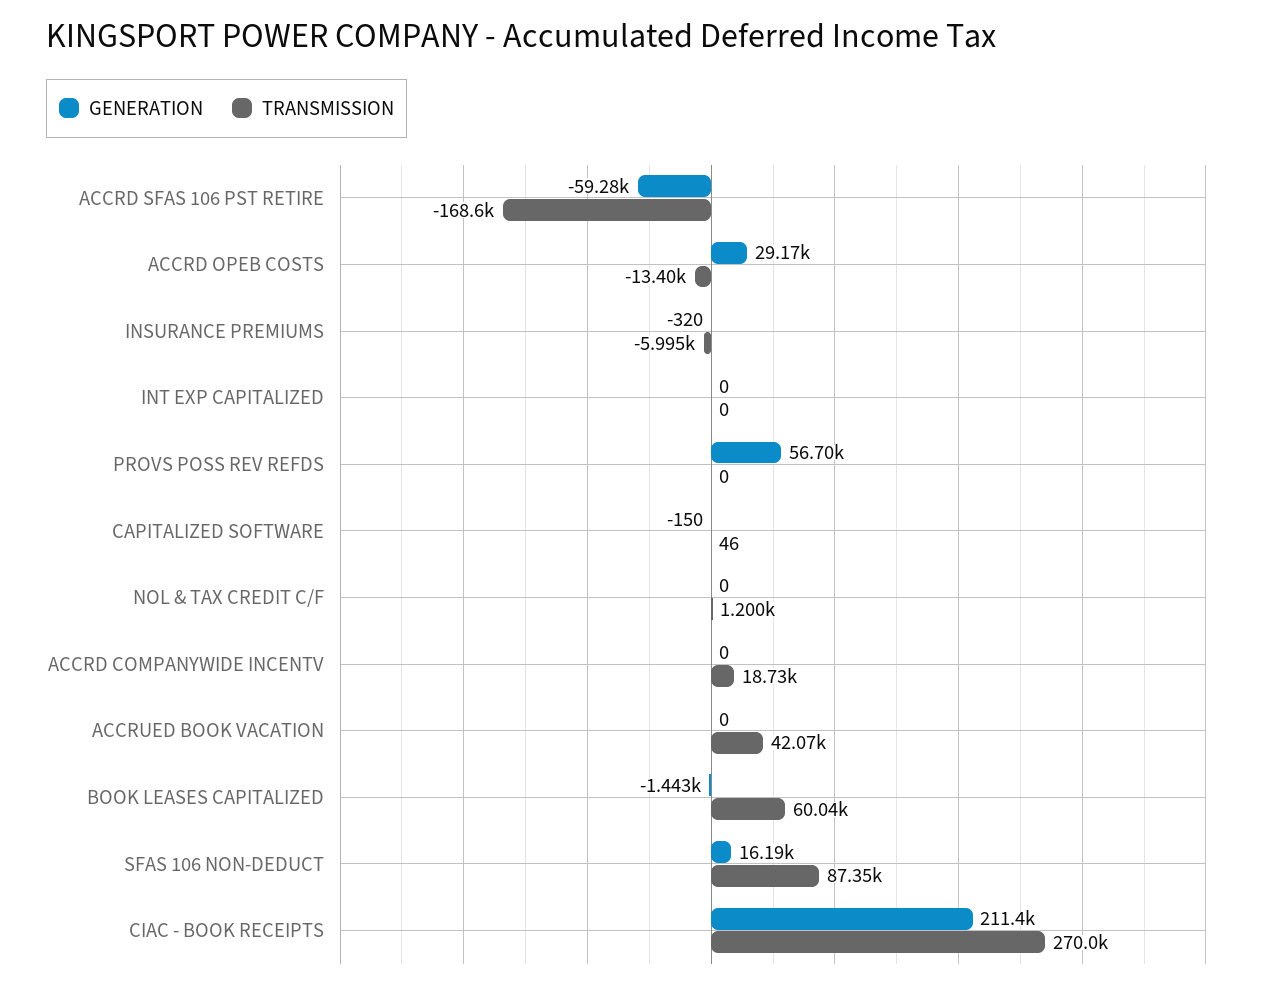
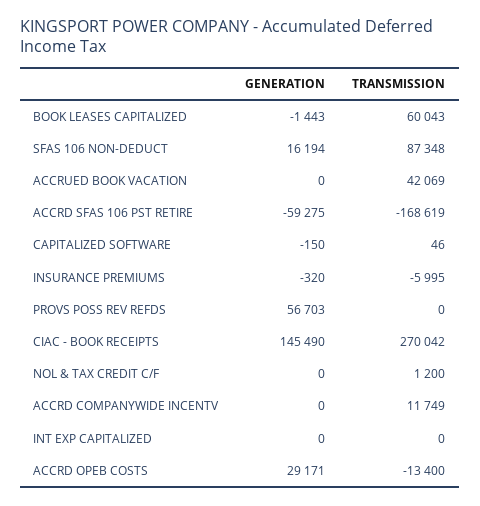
TRANSMISSION, ACCRD COMPANYWIDE INCENTV: 18730 -> 11749
GENERATION, CIAC - BOOK RECEIPTS: 211400 -> 145490

